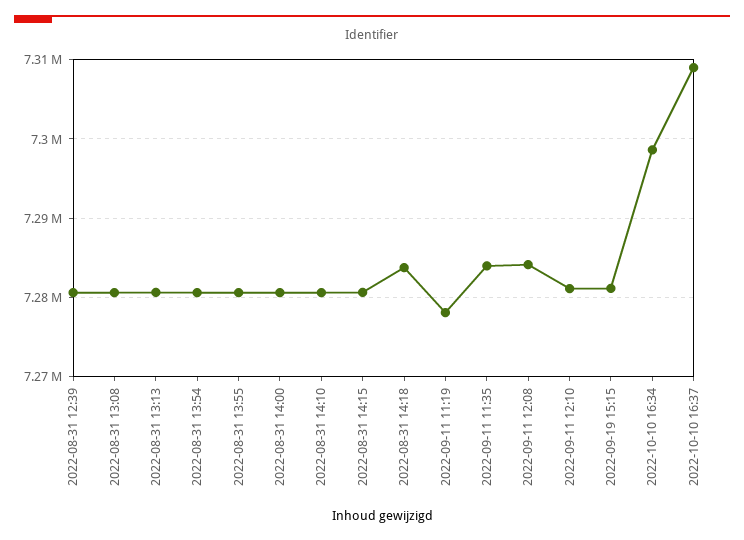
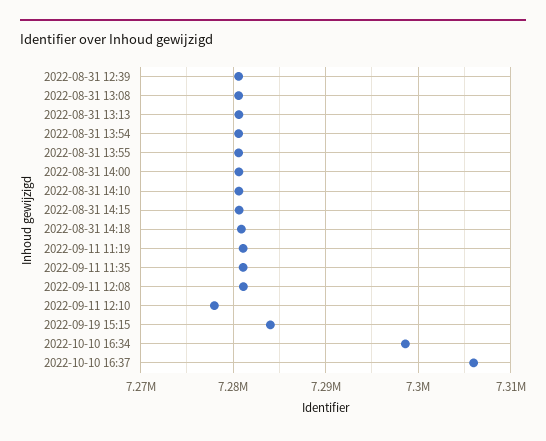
2022-08-31 14:18: 7284000 -> 7281000
2022-09-11 11:19: 7278000 -> 7281000
2022-09-11 11:35: 7284000 -> 7281000
2022-09-11 12:08: 7284000 -> 7281000
2022-09-11 12:10: 7281000 -> 7278000
2022-09-19 15:15: 7281000 -> 7284000
2022-10-10 16:37: 7309000 -> 7306000

